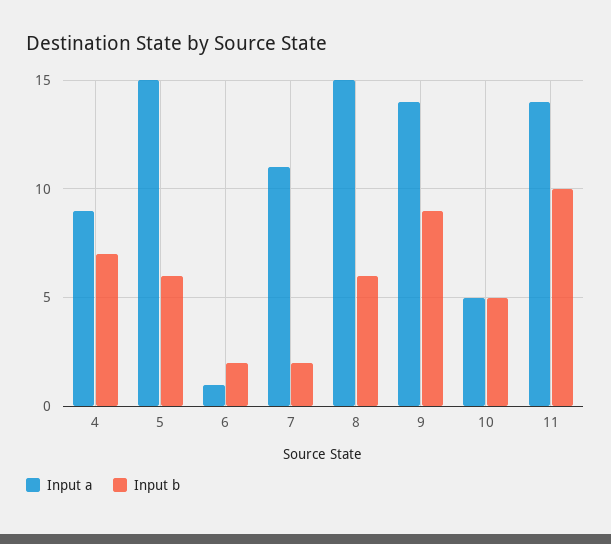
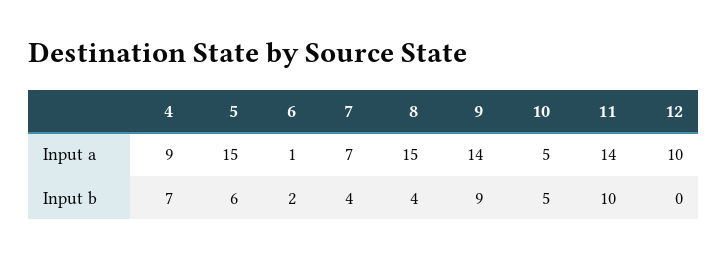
Input a, 7: 11 -> 7
Input b, 7: 2 -> 4
Input b, 8: 6 -> 4
Input a, 12: none -> 10
Input b, 12: none -> 0

